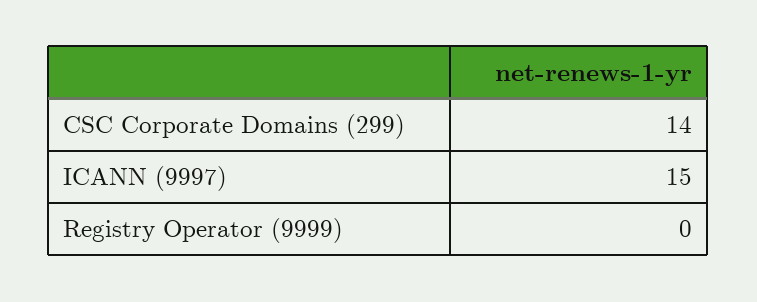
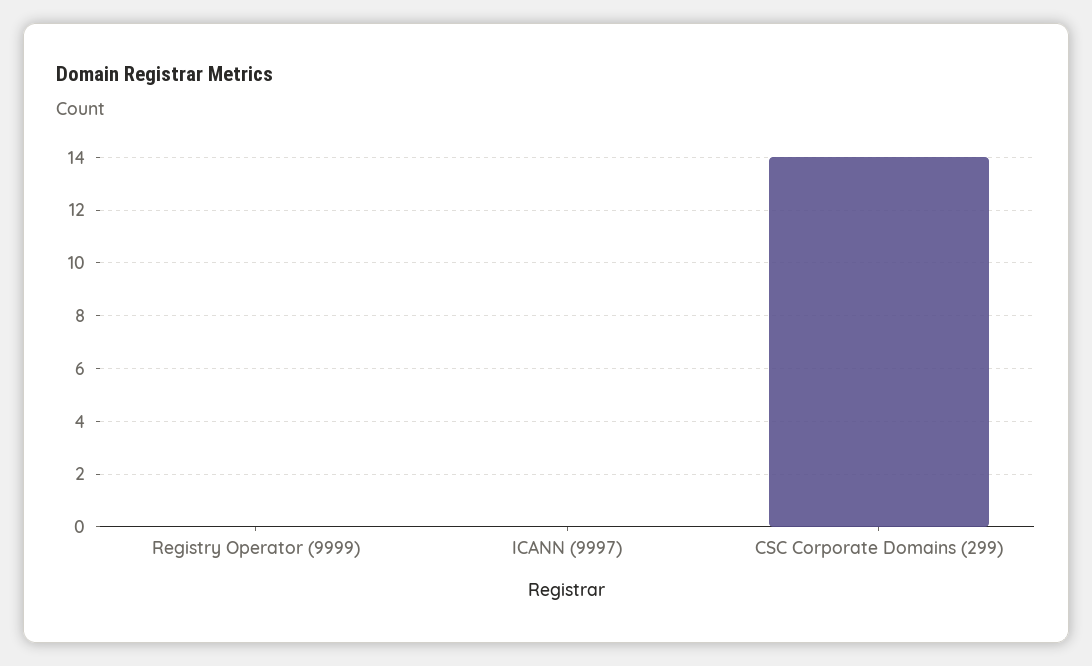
ICANN (9997): 15 -> 0

